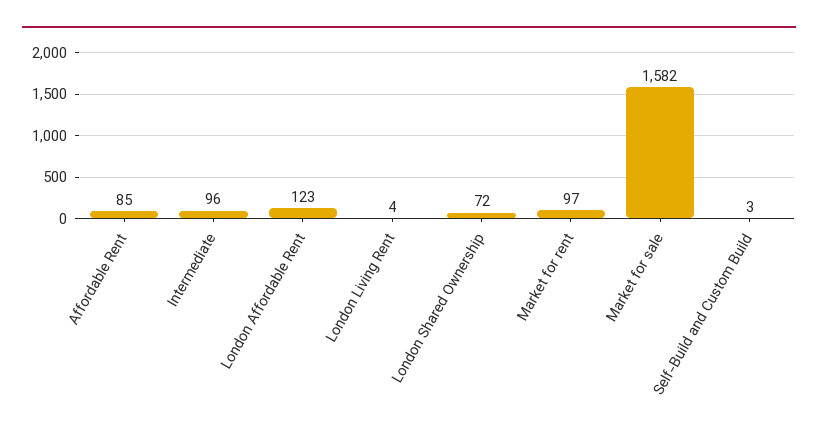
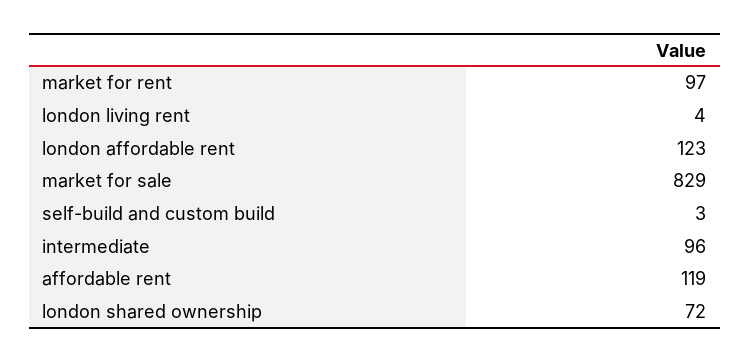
Affordable Rent: 85 -> 119
Market for sale: 1582 -> 829

